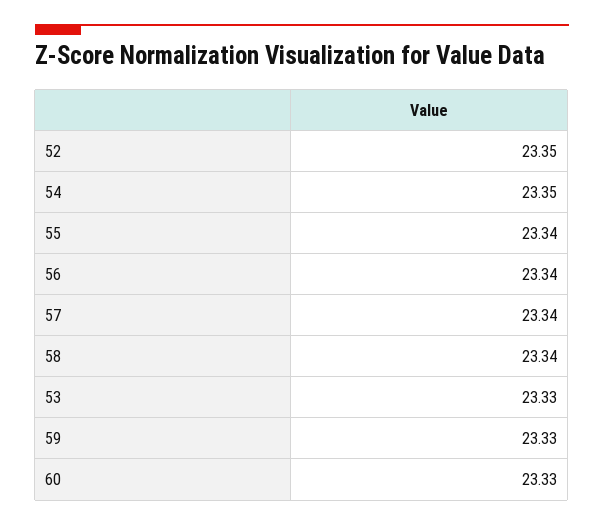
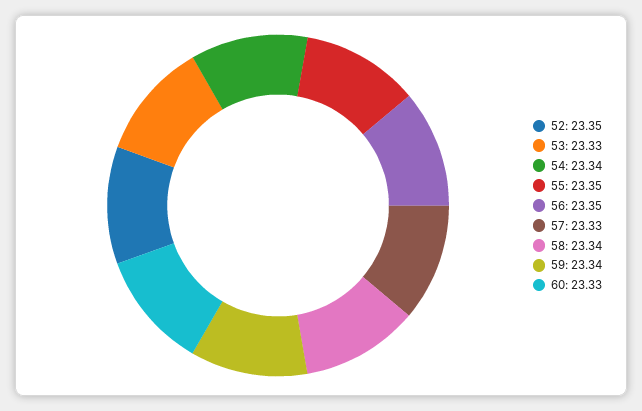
54: 23.35 -> 23.34
55: 23.34 -> 23.35
56: 23.34 -> 23.35
57: 23.34 -> 23.33
59: 23.33 -> 23.34

